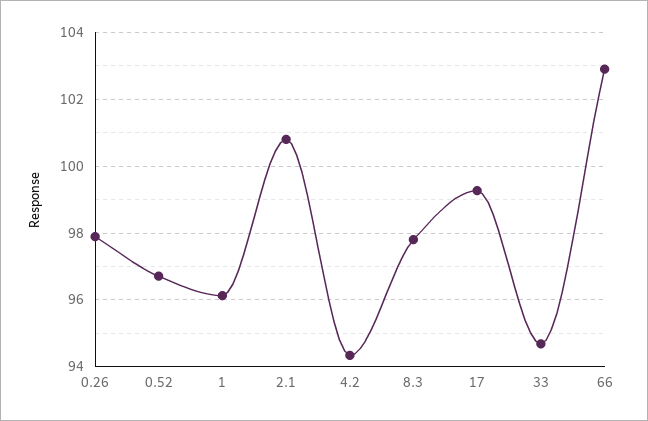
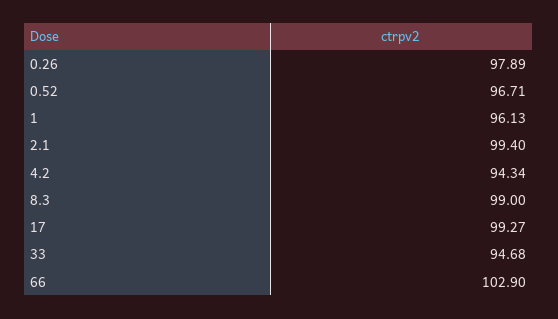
2.1: 100.8 -> 99.4
8.3: 97.8 -> 99

